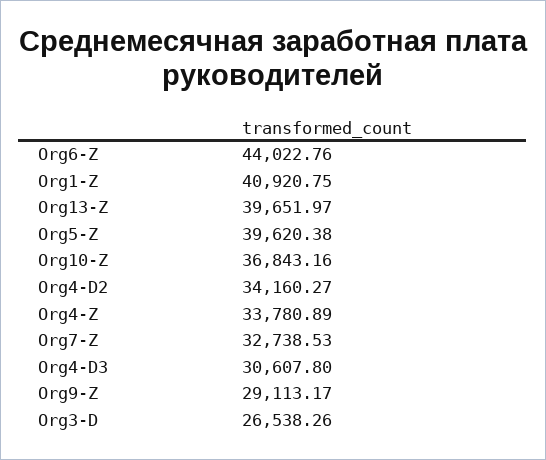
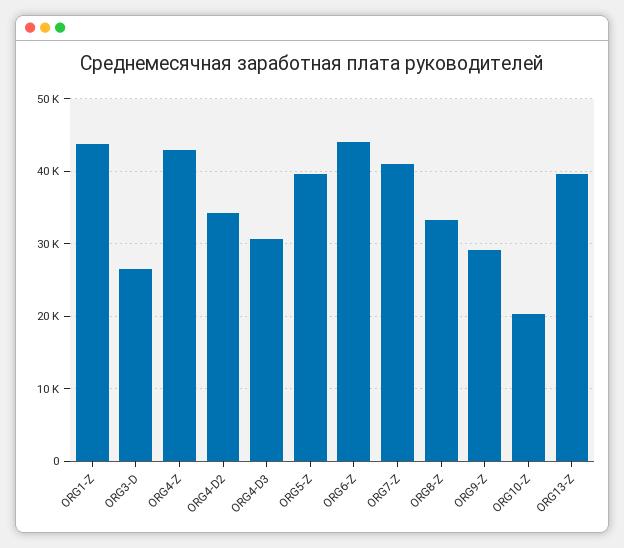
Org1-Z: 40920.75 -> 44000
Org10-Z: 36843.16 -> 20000
Org4-Z: 33780.89 -> 43000
Org7-Z: 32738.53 -> 41000
ORG8-Z: none -> 33000

